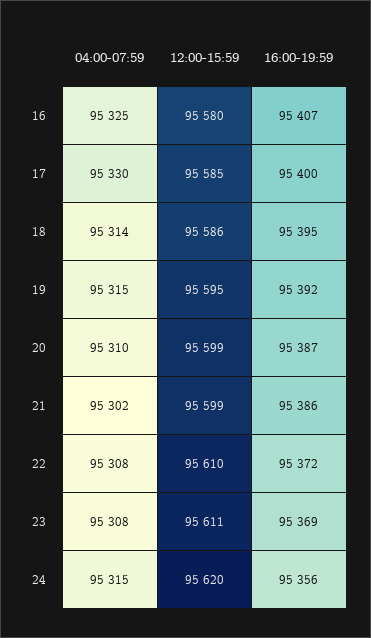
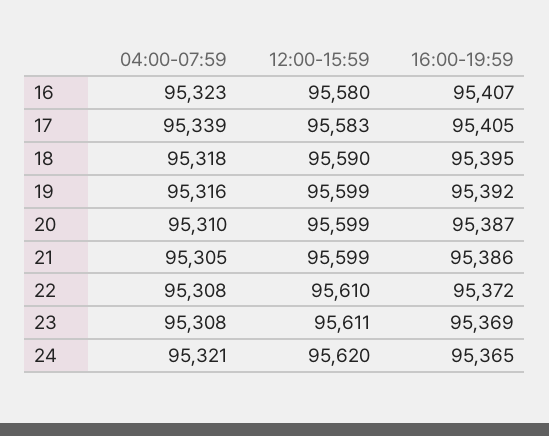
04:00-07:59, 16: 95325 -> 95323
04:00-07:59, 17: 95330 -> 95339
12:00-15:59, 17: 95585 -> 95583
16:00-19:59, 17: 95400 -> 95405
04:00-07:59, 18: 95314 -> 95318
12:00-15:59, 18: 95586 -> 95590
04:00-07:59, 19: 95315 -> 95316
12:00-15:59, 19: 95595 -> 95599
04:00-07:59, 21: 95302 -> 95305
04:00-07:59, 24: 95315 -> 95321
16:00-19:59, 24: 95356 -> 95365

